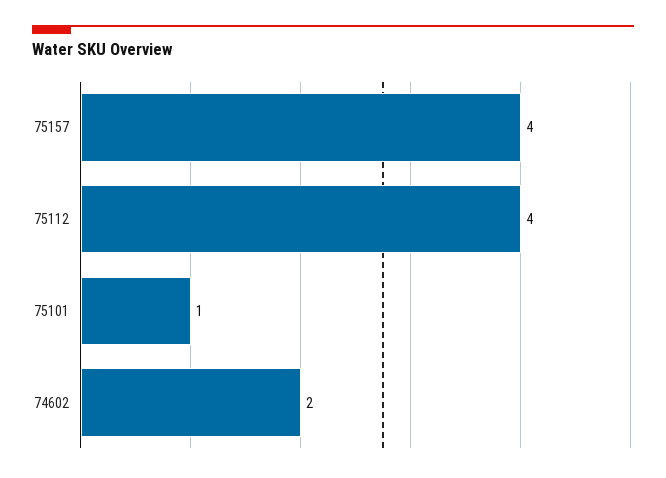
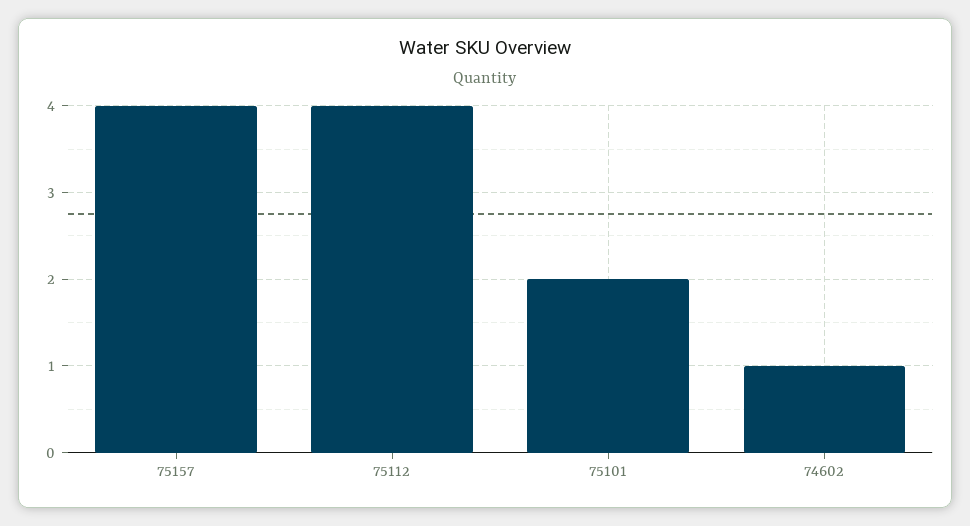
75101: 1 -> 2
74602: 2 -> 1

